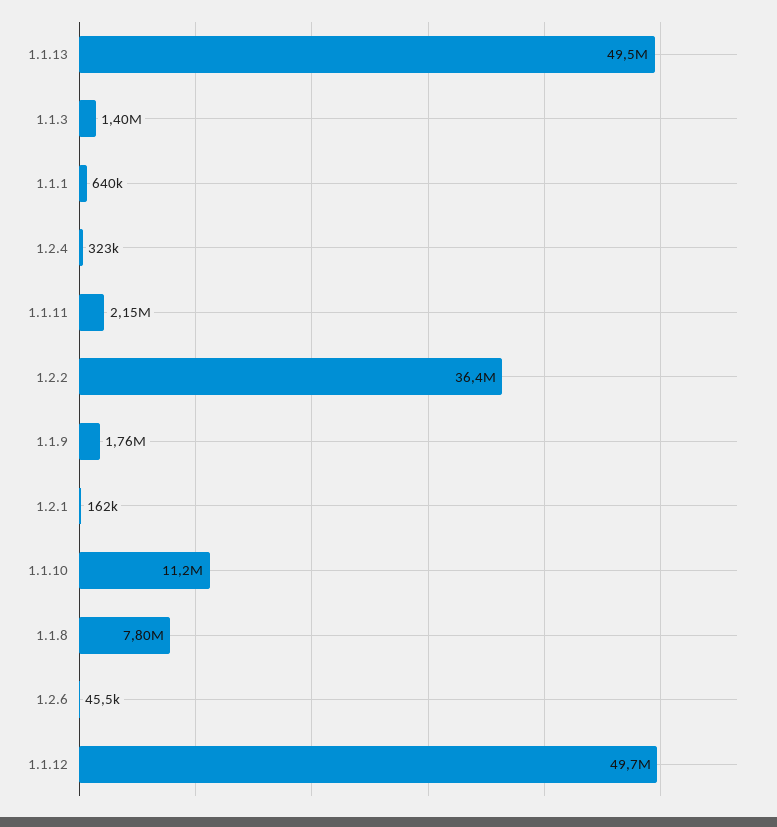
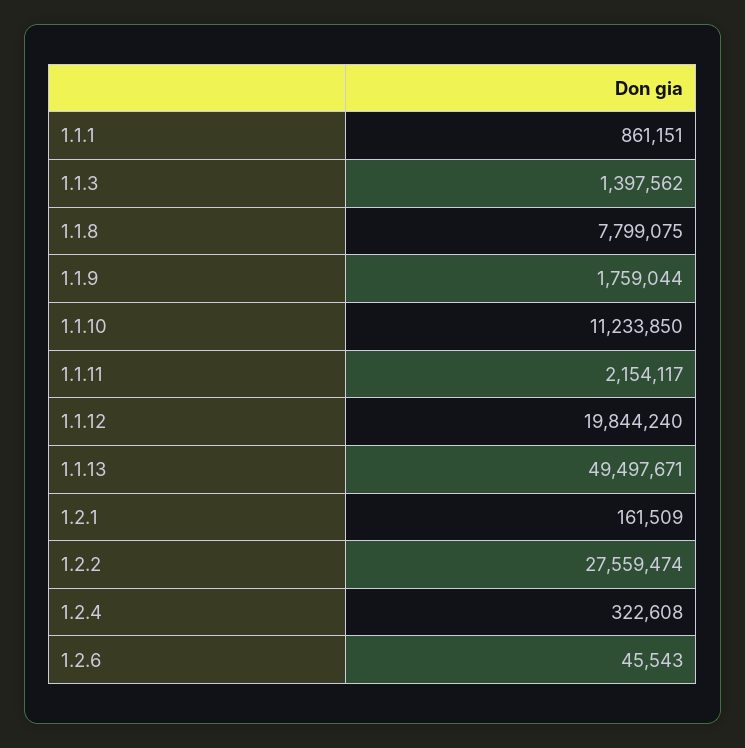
1.1.1: 640000 -> 861151
1.2.2: 36400000 -> 27559474
1.1.12: 49700000 -> 19844240

